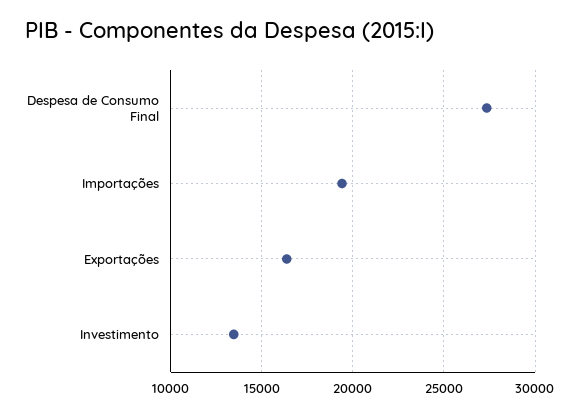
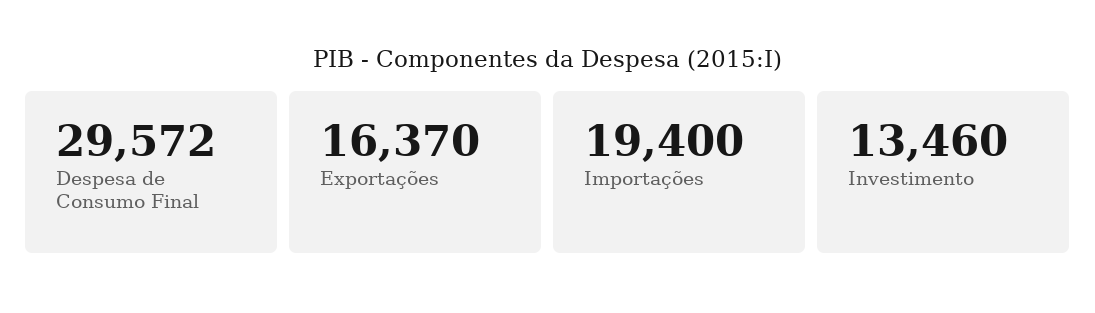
Despesa de Consumo Final: 27500 -> 29572

